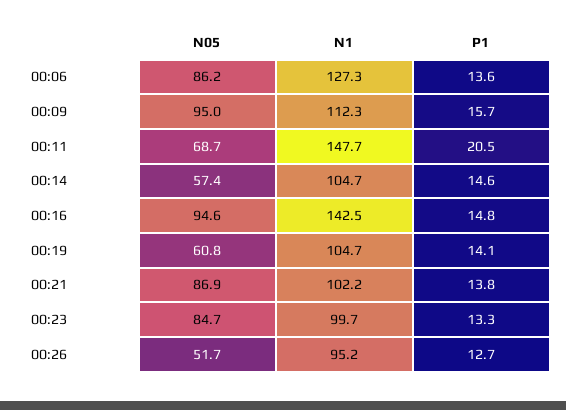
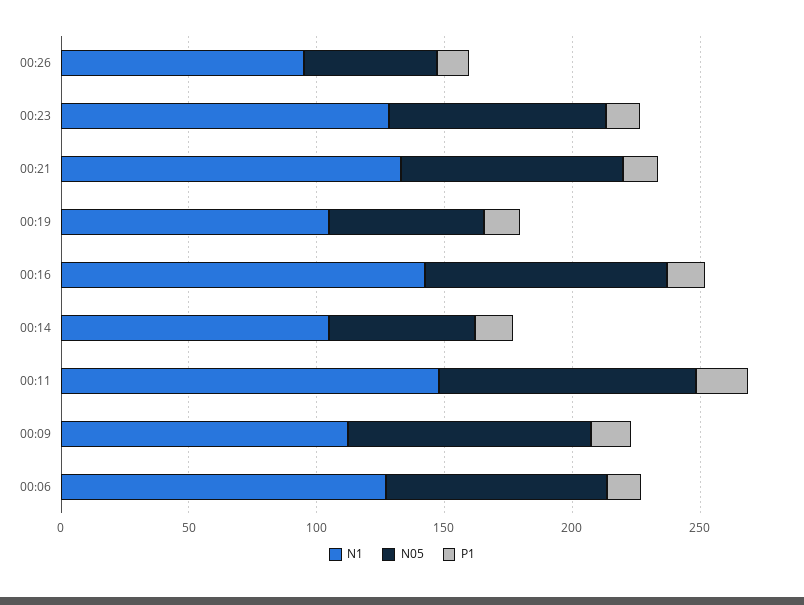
N05, 00:11: 68.7 -> 100
N1, 00:21: 102.2 -> 130
N1, 00:23: 99.7 -> 130

